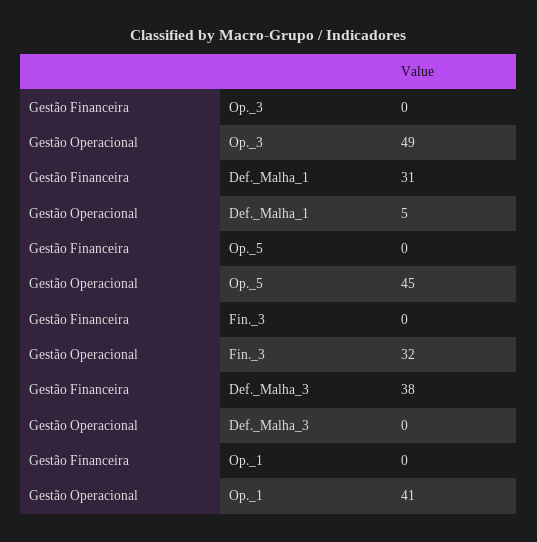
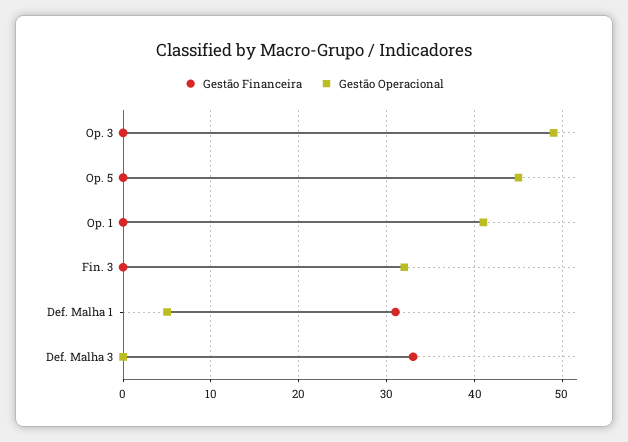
Gestão Financeira, Def._Malha_3: 38 -> 33

